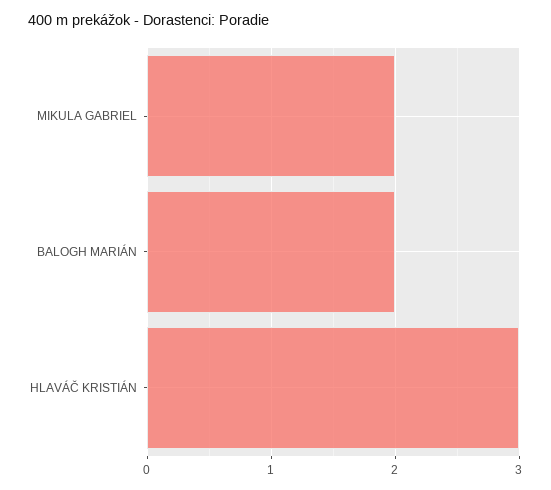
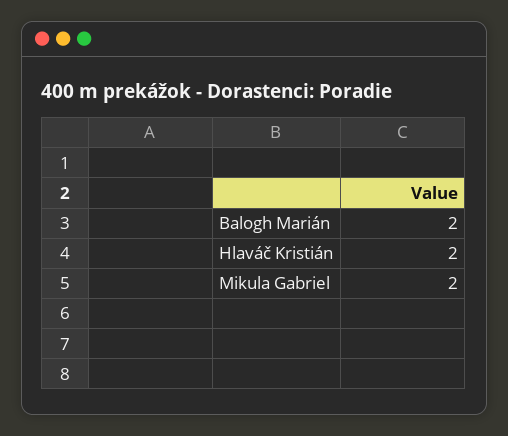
HLAVÁČ KRISTIÁN: 3 -> 2

